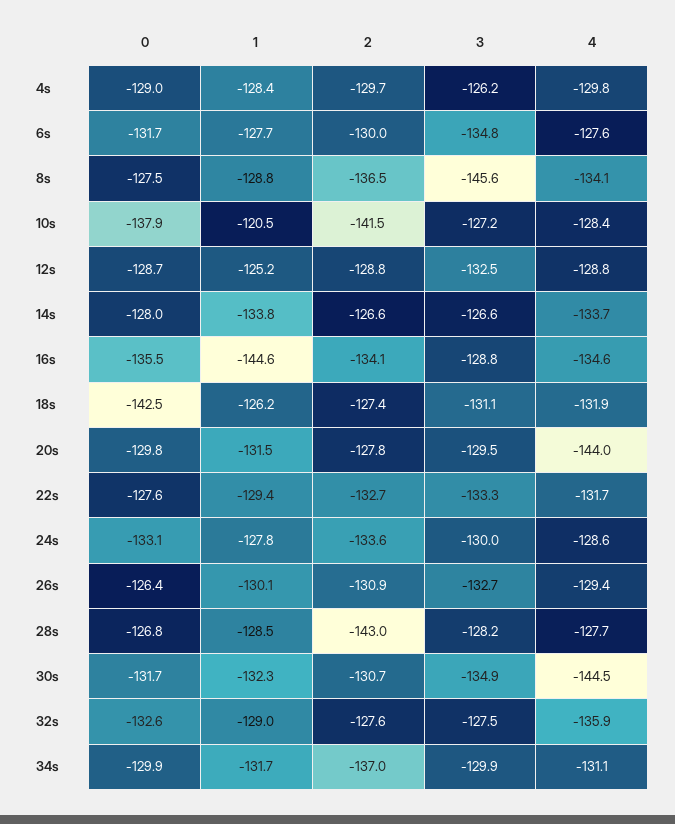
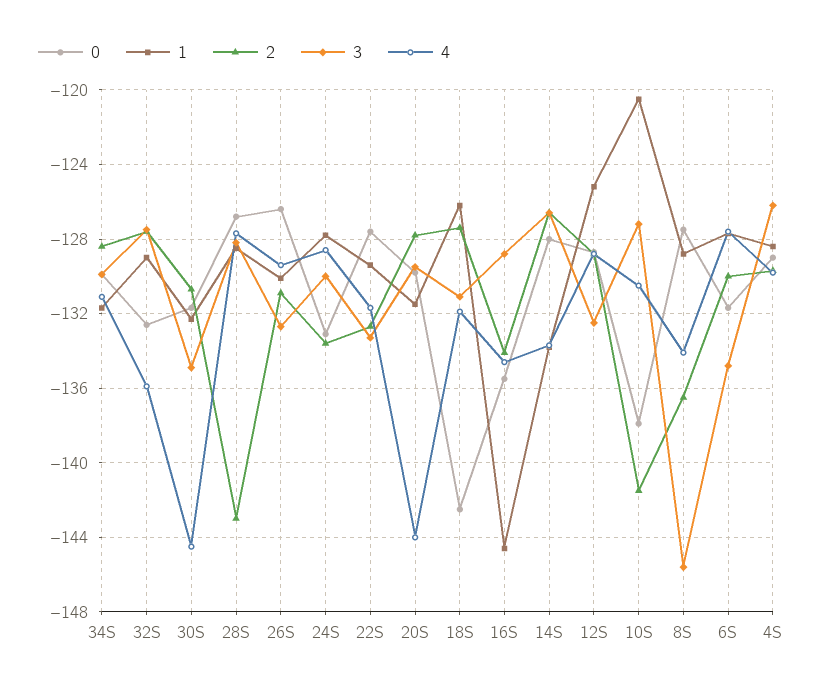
4, 10s: -128.4 -> -130.5
2, 34s: -137 -> -128.5

